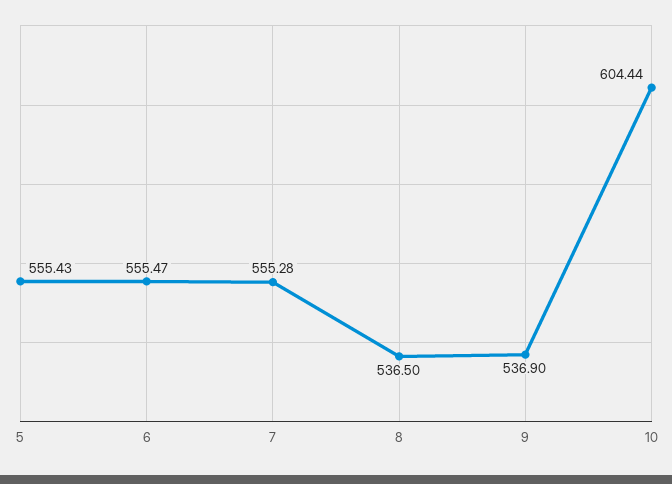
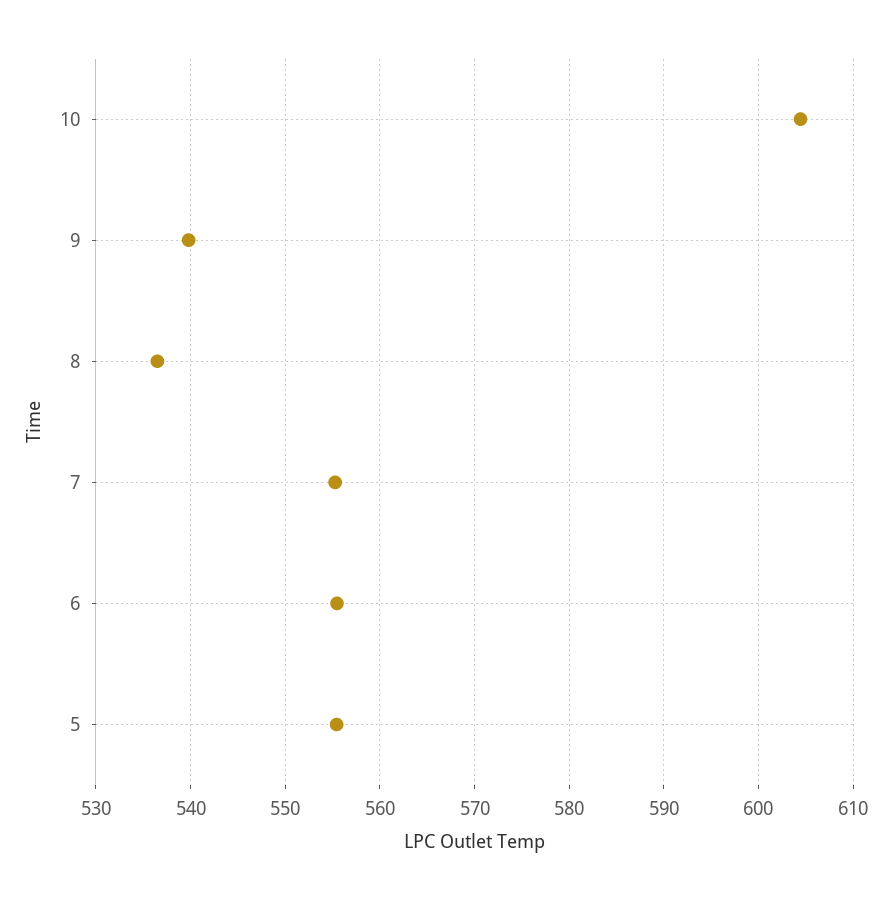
9: 536.9 -> 540

